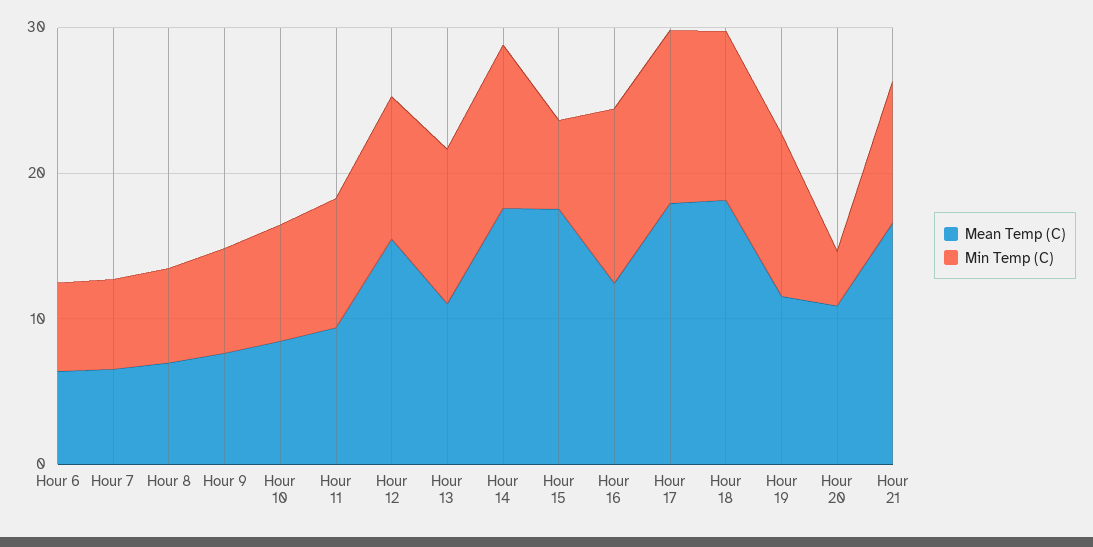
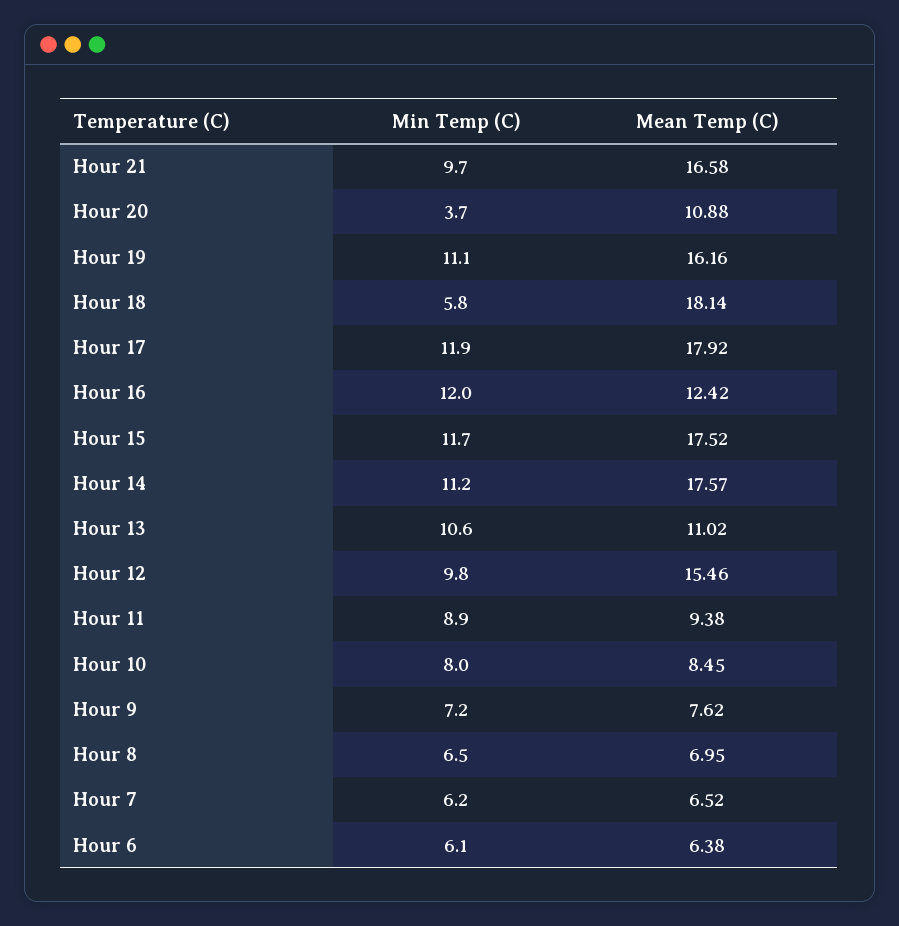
Min Temp (C), Hour 15: 6 -> 11.7
Min Temp (C), Hour 18: 12 -> 5.8
Mean Temp (C), Hour 19: 12 -> 16.16

